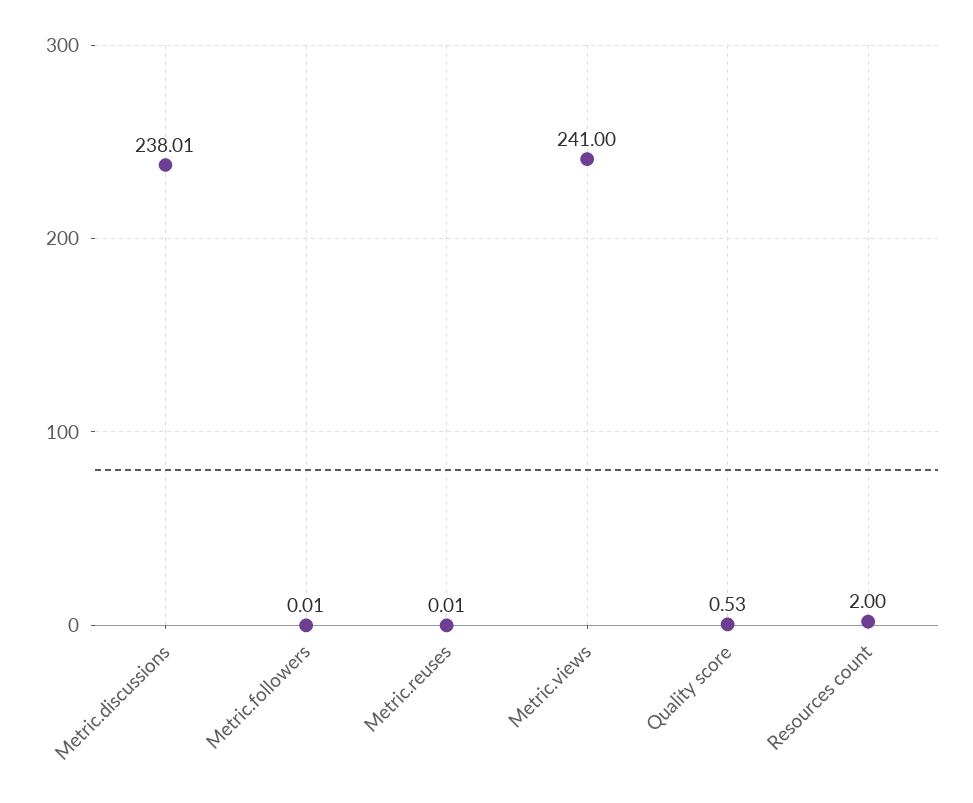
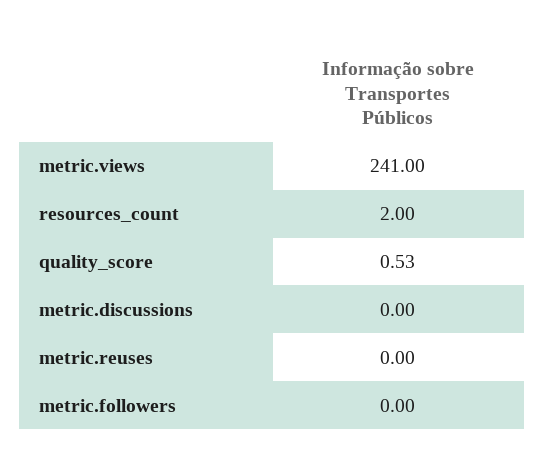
Metric.discussions: 238.01 -> 0
Metric.followers: 0.01 -> 0
Metric.reuses: 0.01 -> 0

